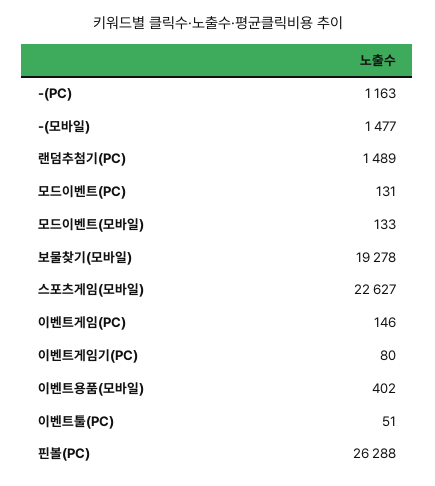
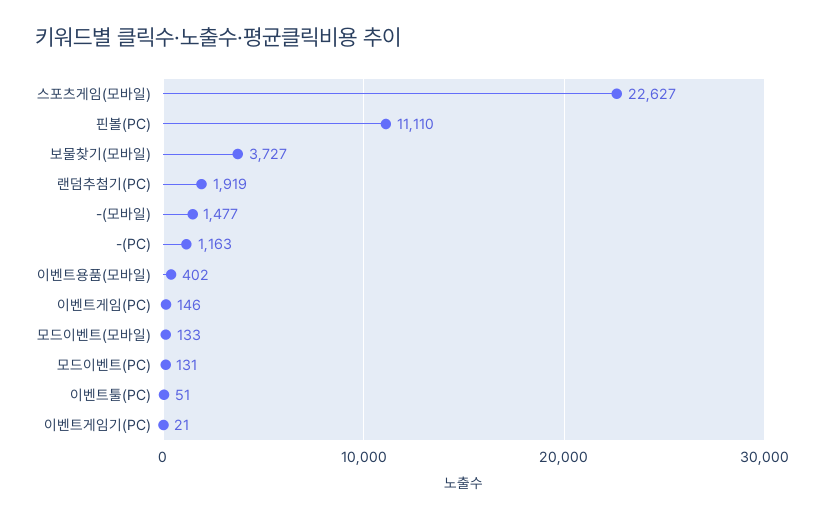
랜덤추첨기(PC): 1489 -> 1919
보물찾기(모바일): 19278 -> 3727
이벤트게임기(PC): 80 -> 21
핀볼(PC): 26288 -> 11110

